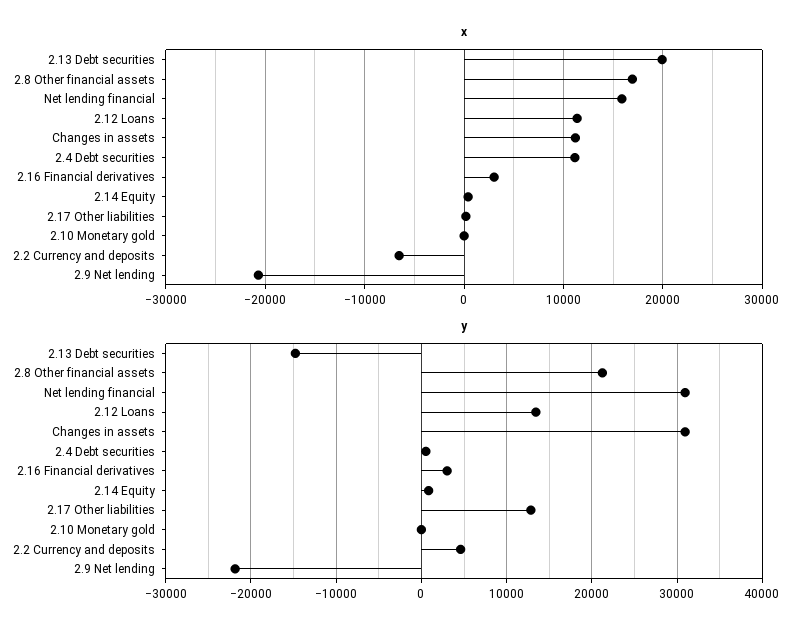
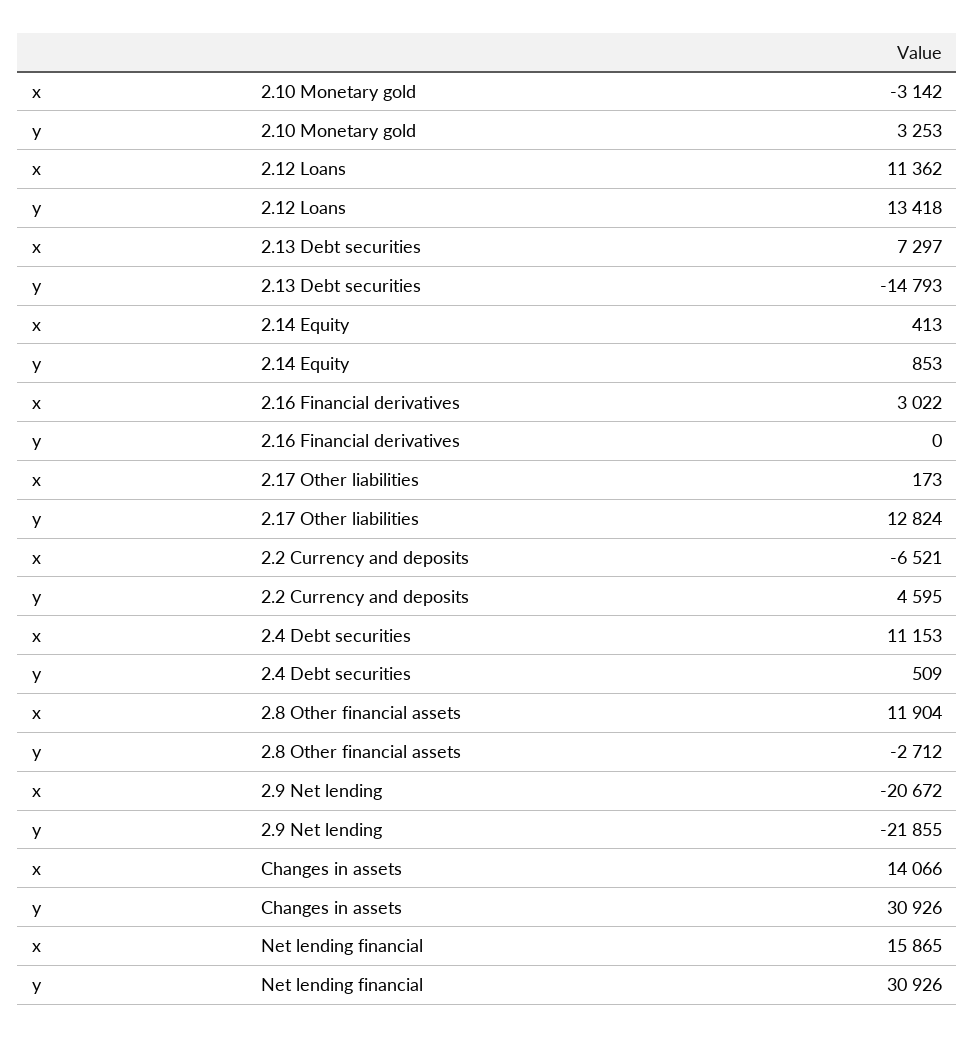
x, 2.13 Debt securities: 20000 -> 7297
x, 2.8 Other financial assets: 17000 -> 11904
x, Changes in assets: 11000 -> 14066
x, 2.10 Monetary gold: 0 -> -3142
y, 2.8 Other financial assets: 21000 -> -2712
y, 2.16 Financial derivatives: 3000 -> 0
y, 2.10 Monetary gold: 0 -> 3253

